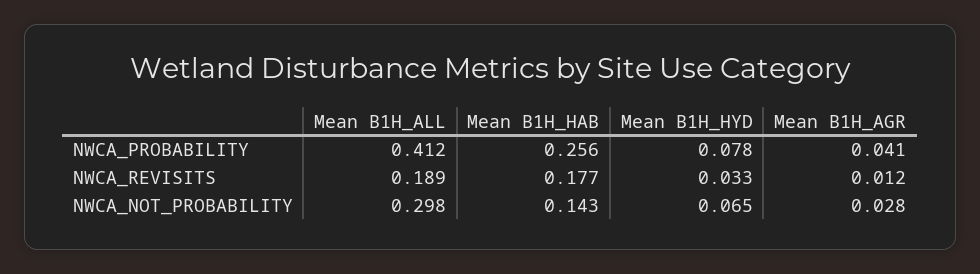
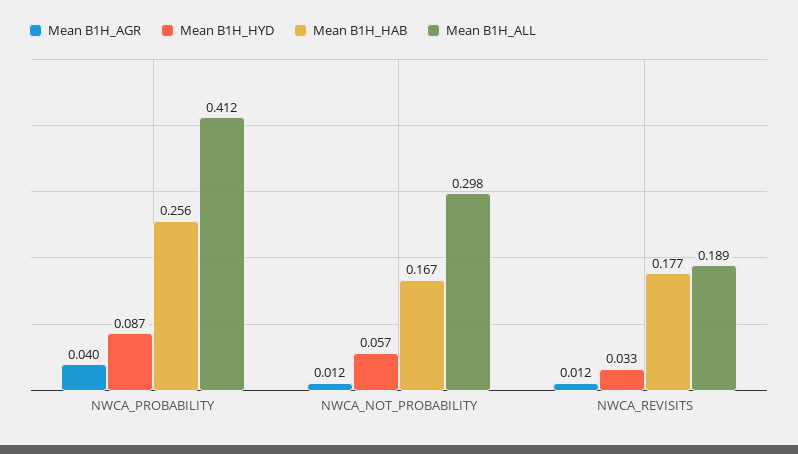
Mean B1H_HYD, NWCA_PROBABILITY: 0.078 -> 0.087
Mean B1H_AGR, NWCA_PROBABILITY: 0.041 -> 0.04
Mean B1H_HAB, NWCA_NOT_PROBABILITY: 0.143 -> 0.167
Mean B1H_HYD, NWCA_NOT_PROBABILITY: 0.065 -> 0.057
Mean B1H_AGR, NWCA_NOT_PROBABILITY: 0.028 -> 0.012

